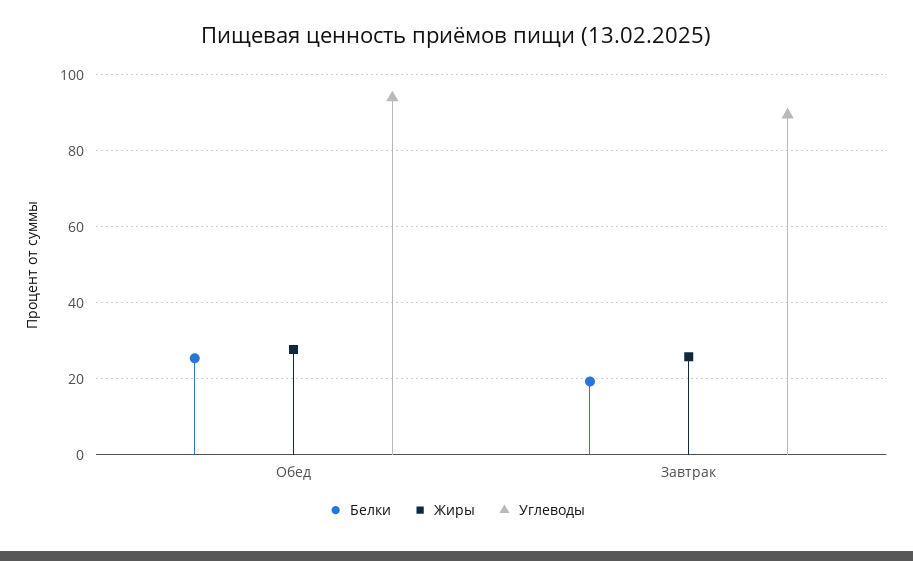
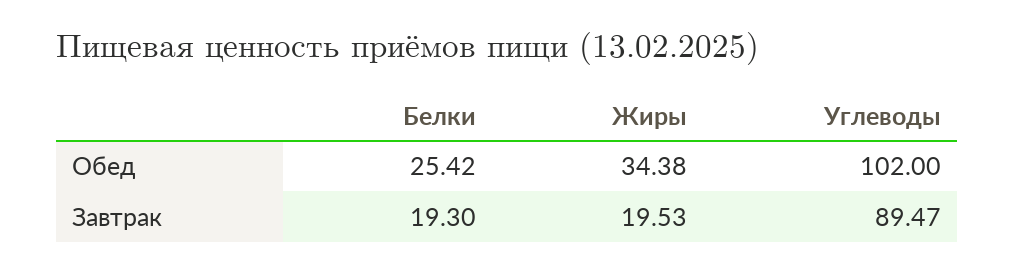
Жиры, Обед: 28 -> 34.38
Углеводы, Обед: 94 -> 102
Жиры, Завтрак: 26 -> 19.53

